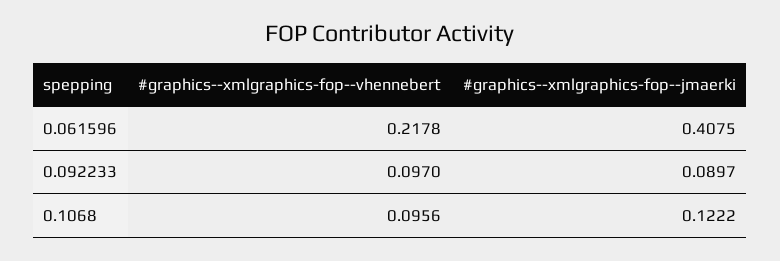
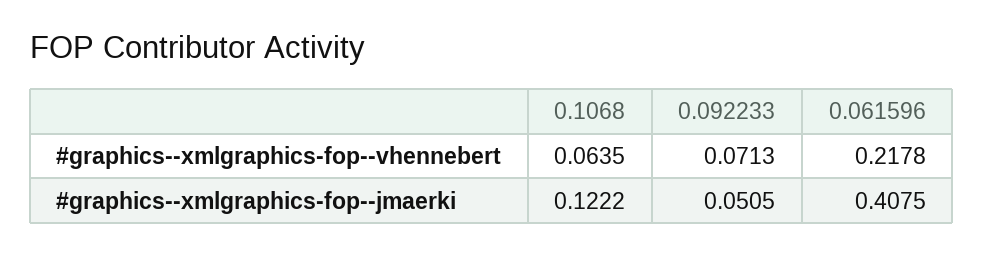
#graphics--xmlgraphics-fop--vhennebert, 0.092233: 0.097 -> 0.0713
#graphics--xmlgraphics-fop--jmaerki, 0.092233: 0.0897 -> 0.0505
#graphics--xmlgraphics-fop--vhennebert, 0.1068: 0.0956 -> 0.0635

